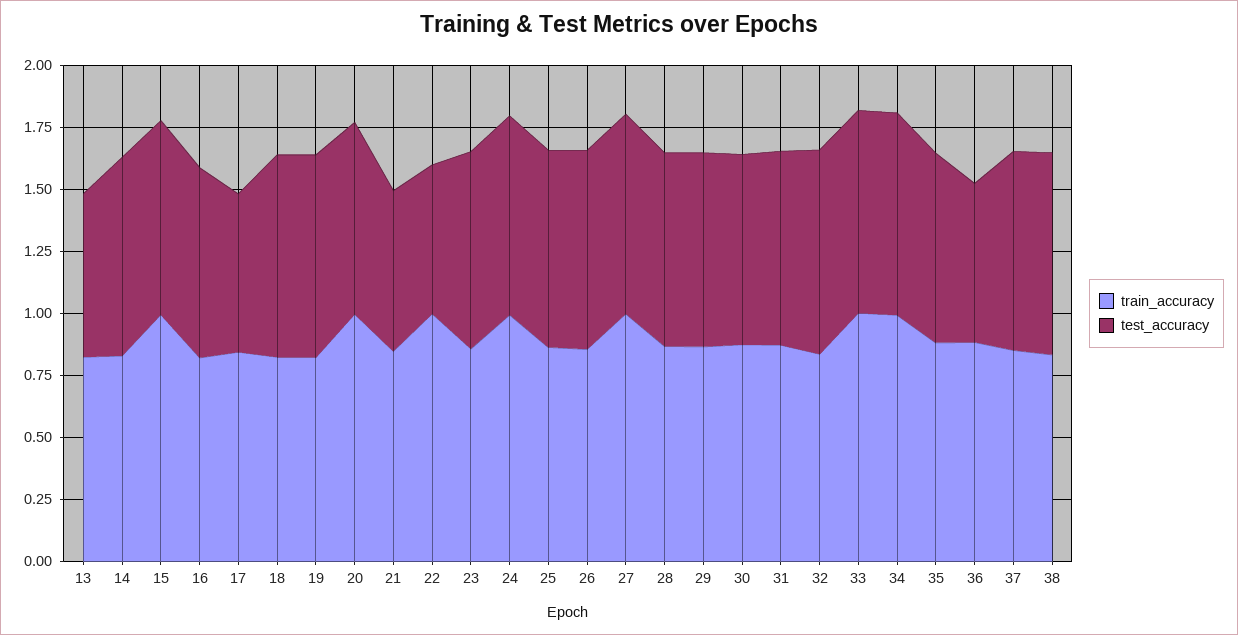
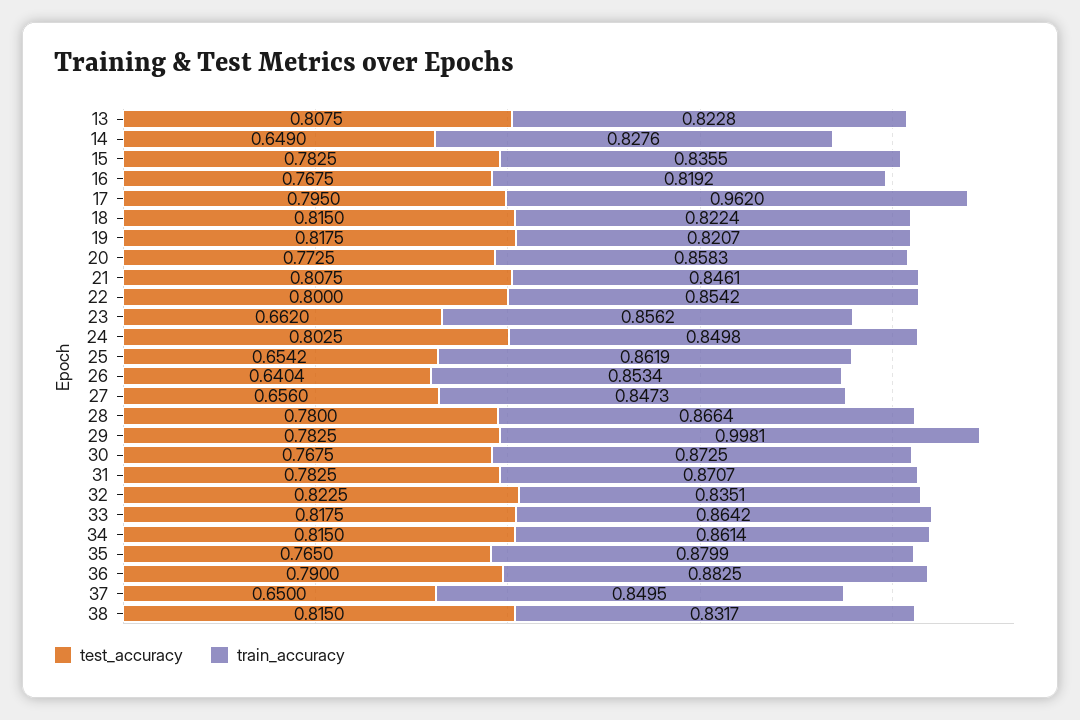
test_accuracy, 13: 0.65 -> 0.8075
test_accuracy, 14: 0.8 -> 0.649
train_accuracy, 15: 1 -> 0.8355
train_accuracy, 17: 0.85 -> 0.962
test_accuracy, 17: 0.65 -> 0.795
train_accuracy, 20: 1 -> 0.8583
test_accuracy, 21: 0.65 -> 0.8075
train_accuracy, 22: 1 -> 0.8542
test_accuracy, 22: 0.6 -> 0.8
test_accuracy, 23: 0.8 -> 0.662
train_accuracy, 24: 1 -> 0.8498
test_accuracy, 25: 0.8 -> 0.6542
test_accuracy, 26: 0.8 -> 0.6404
train_accuracy, 27: 1 -> 0.8473
test_accuracy, 27: 0.8 -> 0.656
train_accuracy, 29: 0.85 -> 0.9981
train_accuracy, 33: 1 -> 0.8642
train_accuracy, 34: 1 -> 0.8614
test_accuracy, 36: 0.65 -> 0.79
test_accuracy, 37: 0.8 -> 0.65

